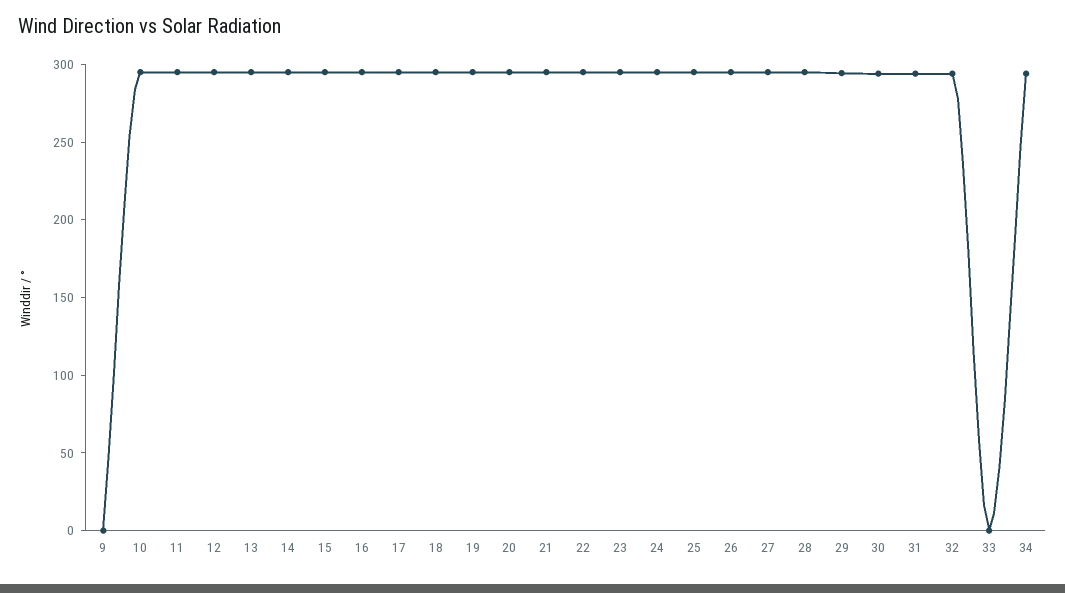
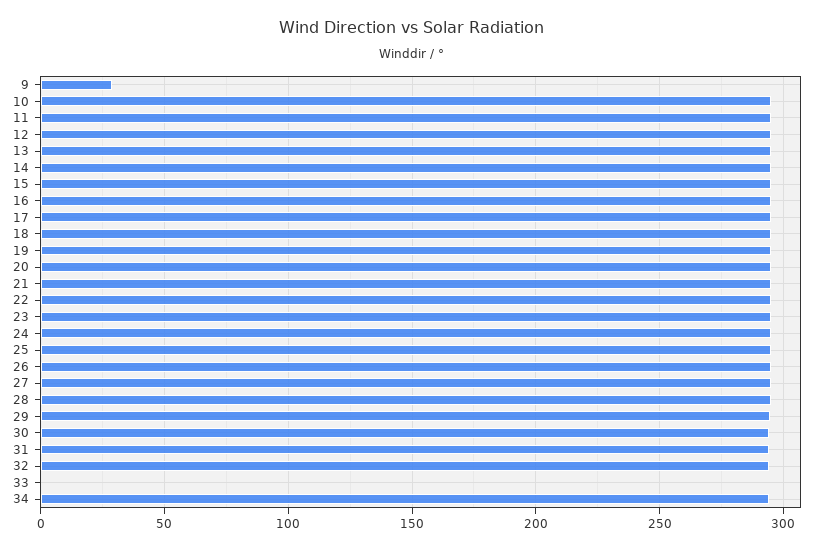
9: 0 -> 30

